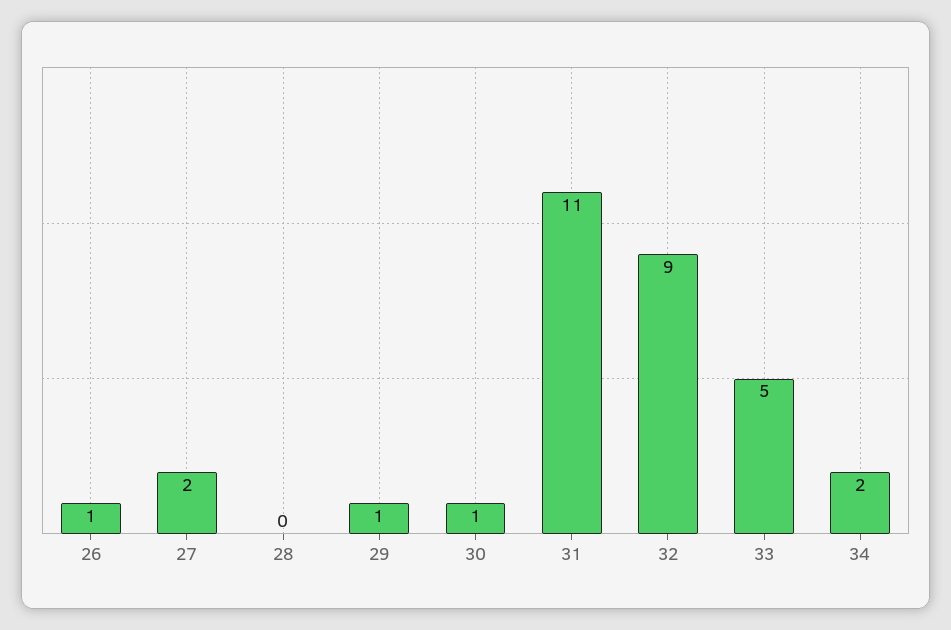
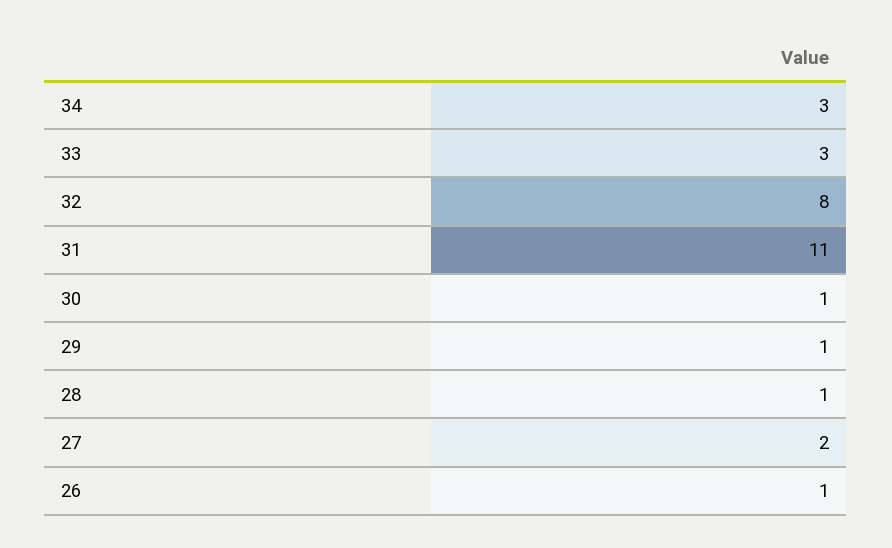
28: 0 -> 1
32: 9 -> 8
33: 5 -> 3
34: 2 -> 3

